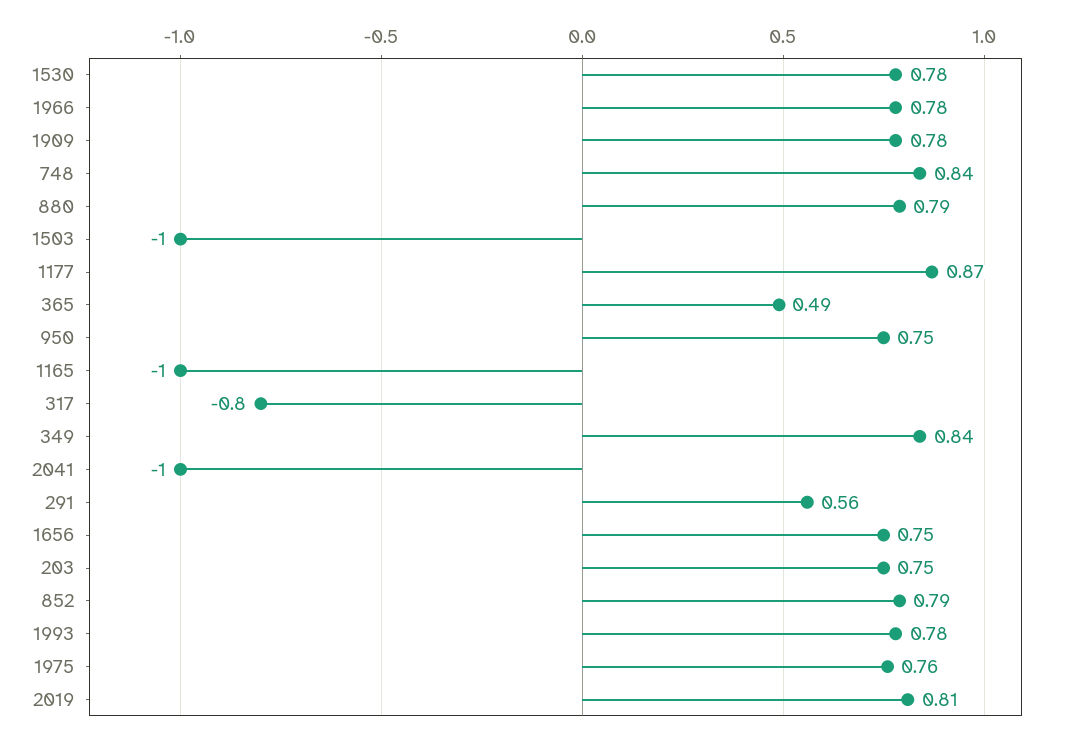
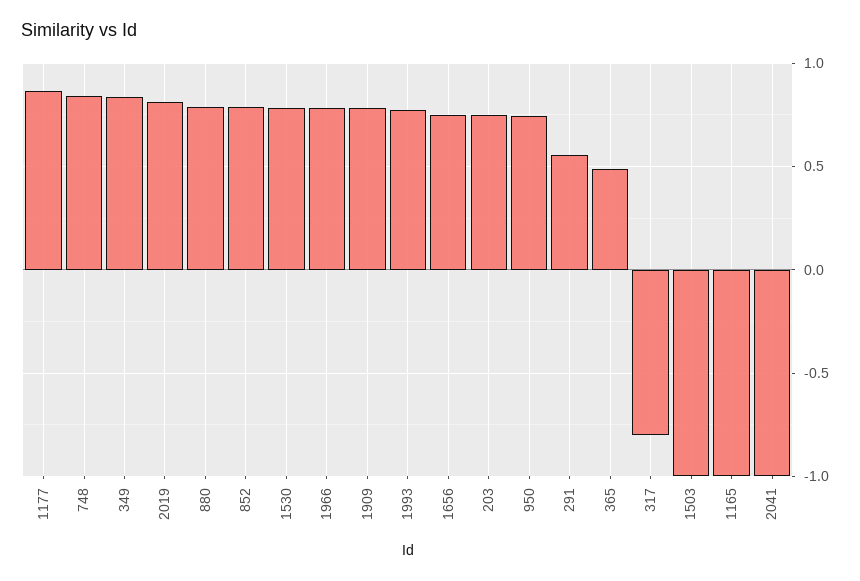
1975: 0.76 -> none

